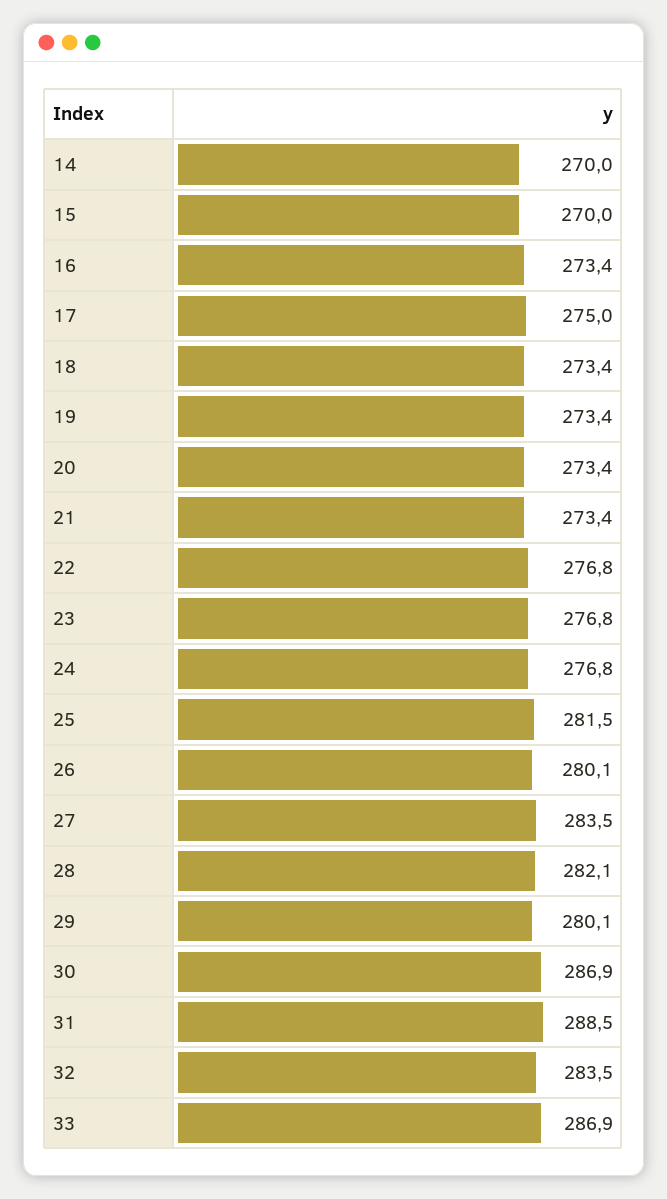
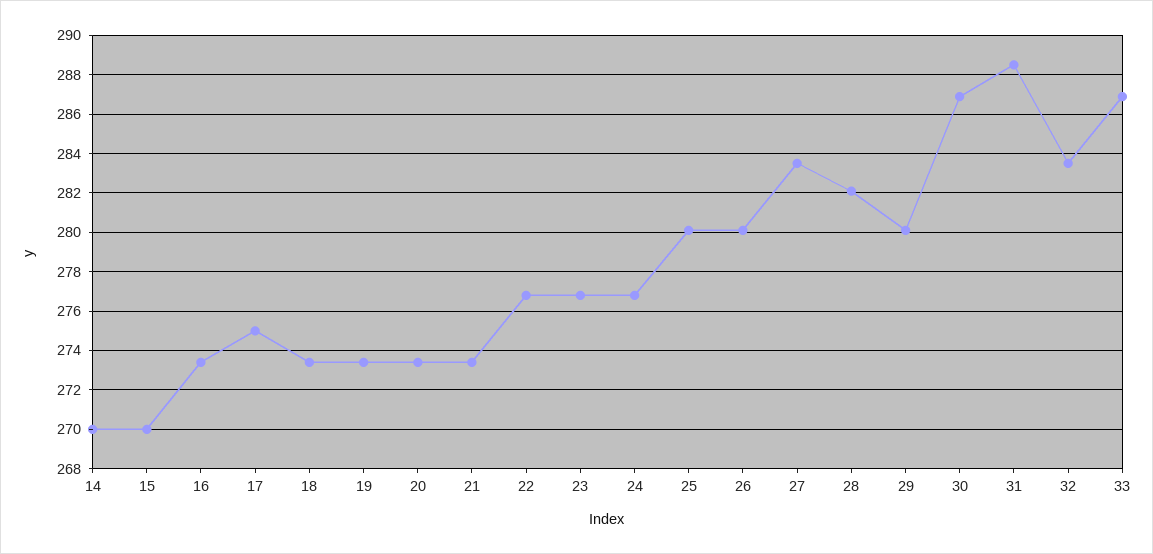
25: 281.5 -> 280

